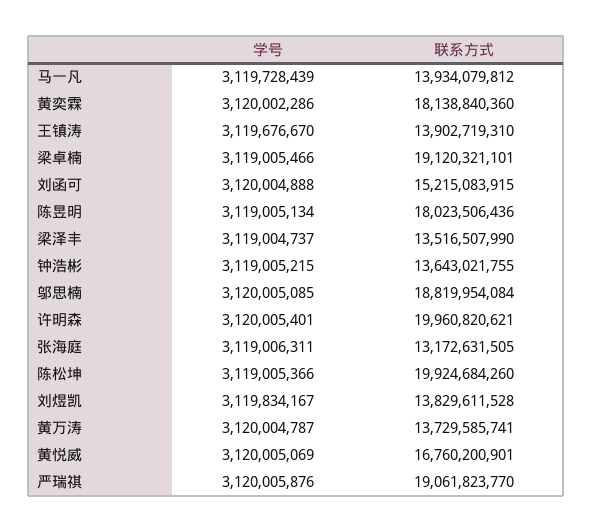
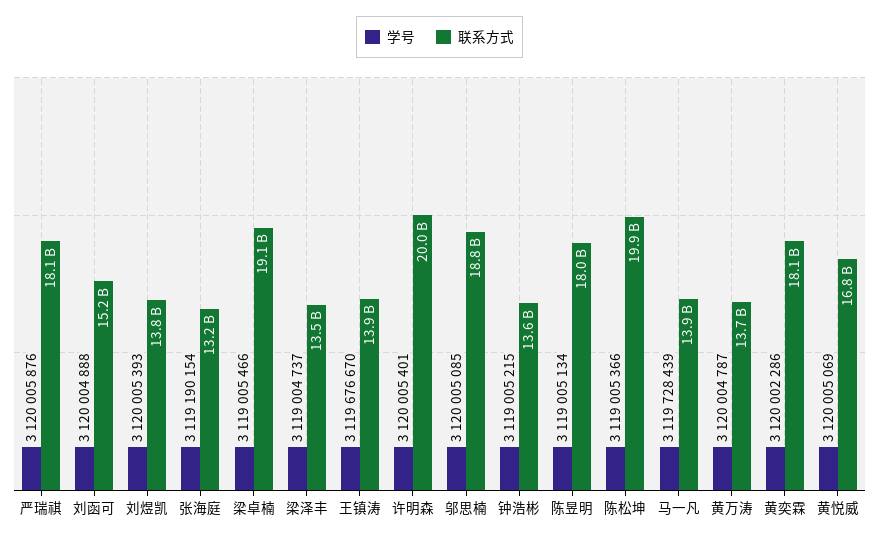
学号, 张海庭: 3119006311 -> 3119190154
学号, 刘煜凯: 3119834167 -> 3120005393
联系方式, 严瑞祺: 19061823770 -> 18100000000

